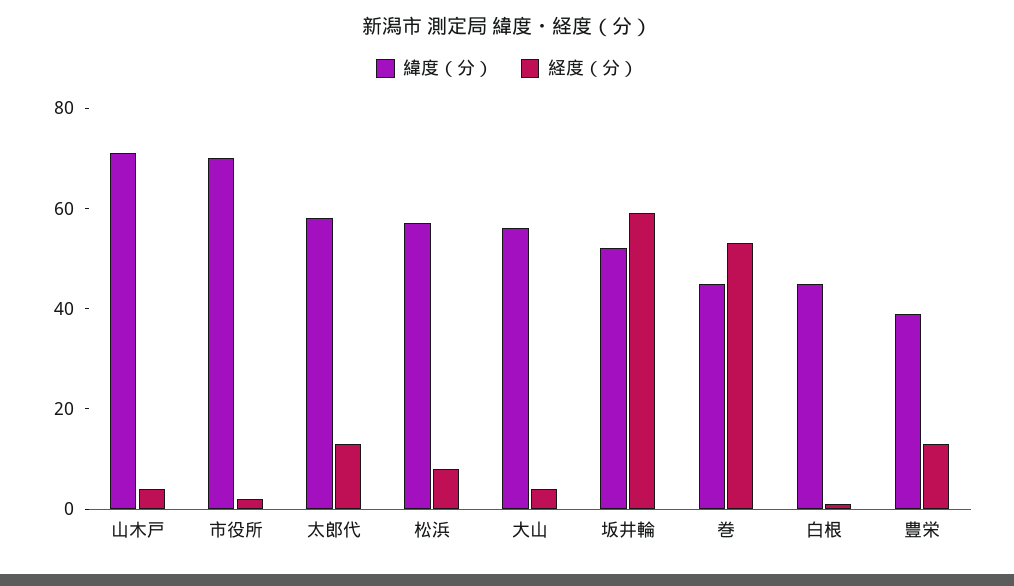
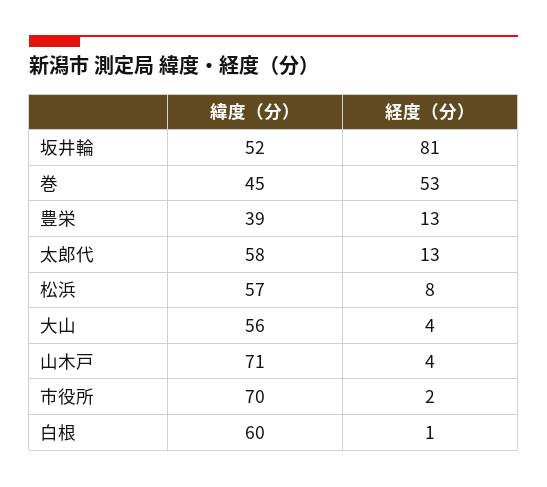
経度（分）, 坂井輪: 60 -> 81
緯度（分）, 白根: 45 -> 60

